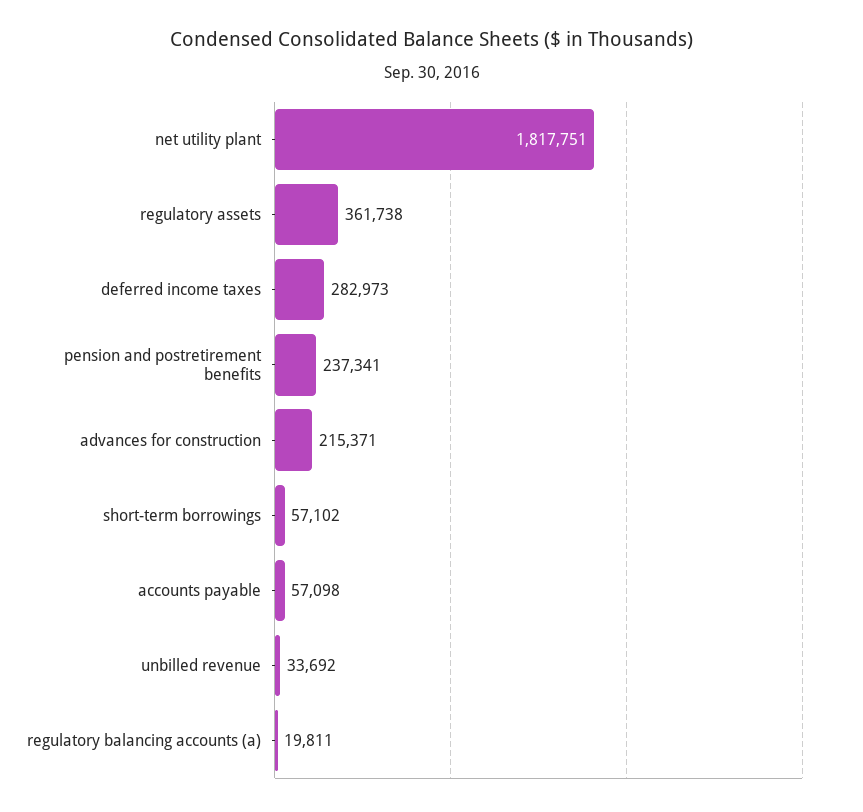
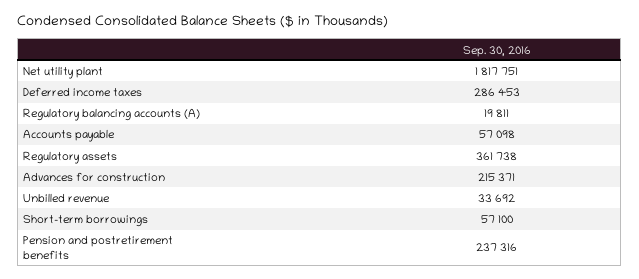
deferred income taxes: 282973 -> 286453
pension and postretirement benefits: 237341 -> 237316
short-term borrowings: 57102 -> 57100

